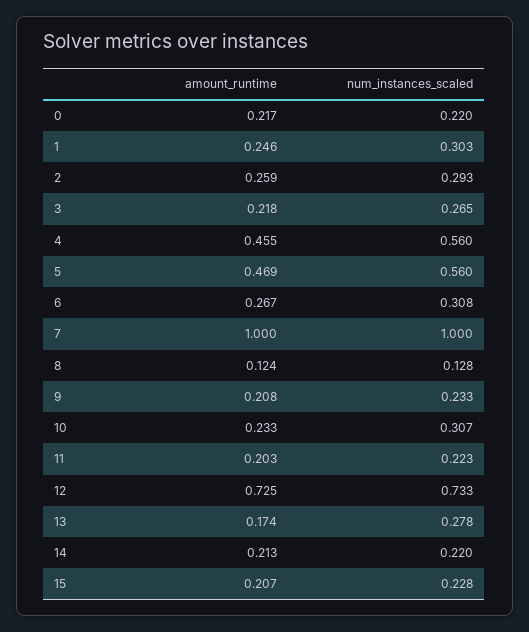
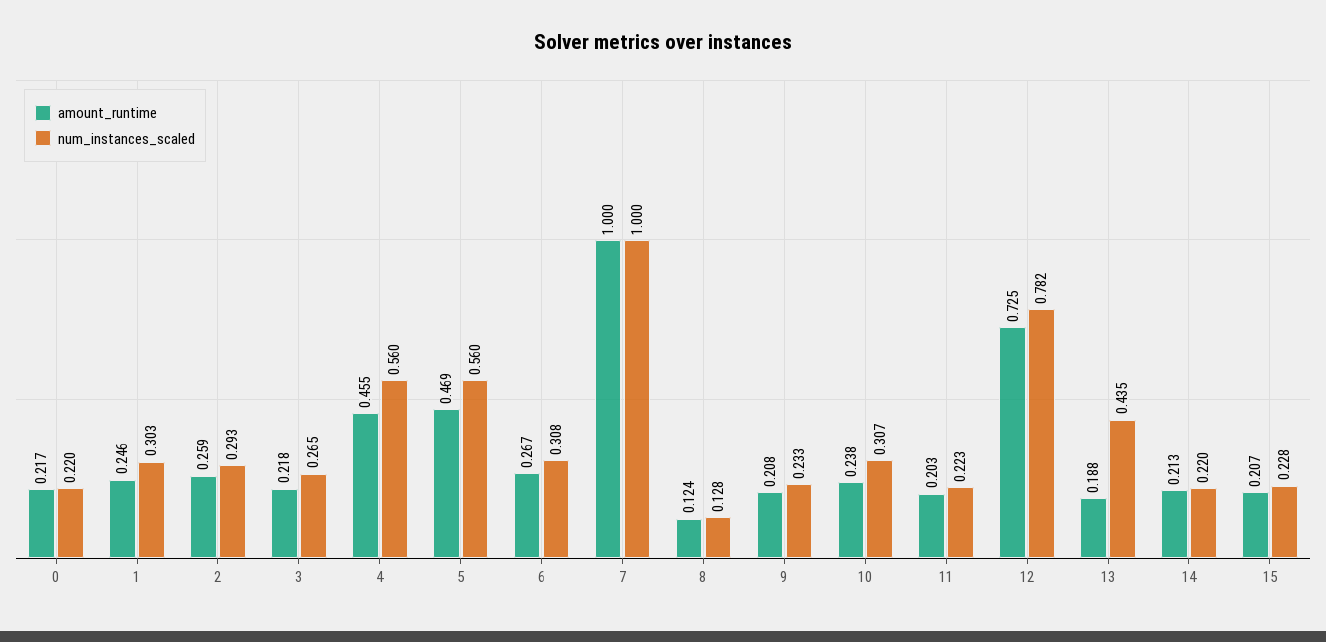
amount_runtime, 10: 0.233 -> 0.238
num_instances_scaled, 12: 0.733 -> 0.782
amount_runtime, 13: 0.174 -> 0.188
num_instances_scaled, 13: 0.278 -> 0.435

